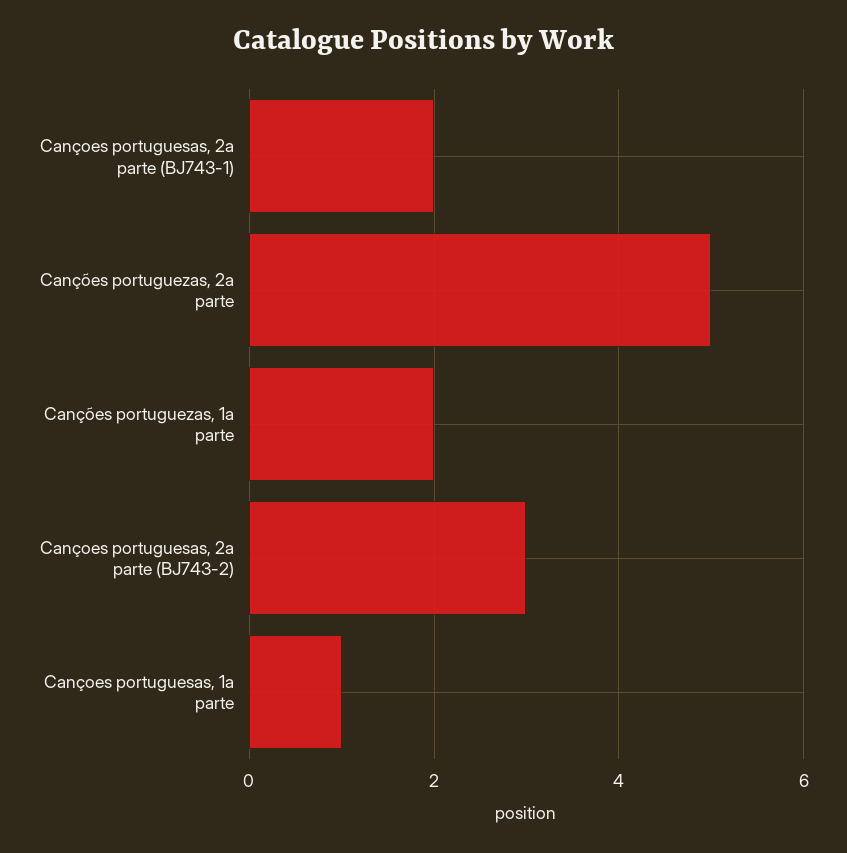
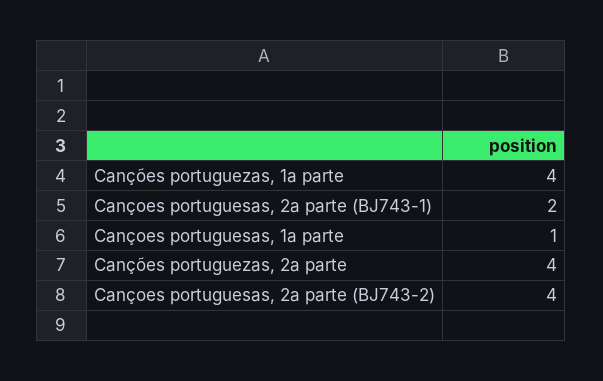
Canções portuguezas, 2a parte: 5 -> 4
Canções portuguezas, 1a parte: 2 -> 4
Cançoes portuguesas, 2a parte (BJ743-2): 3 -> 4

